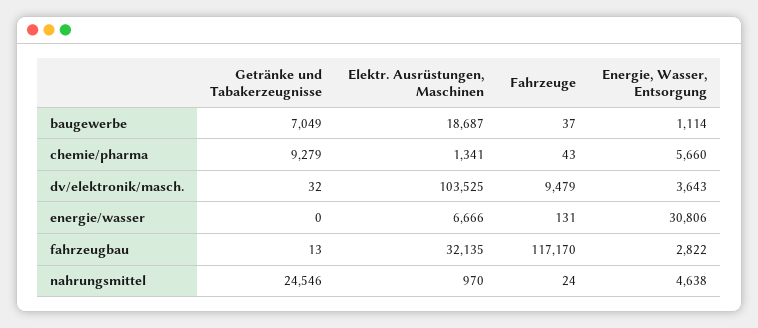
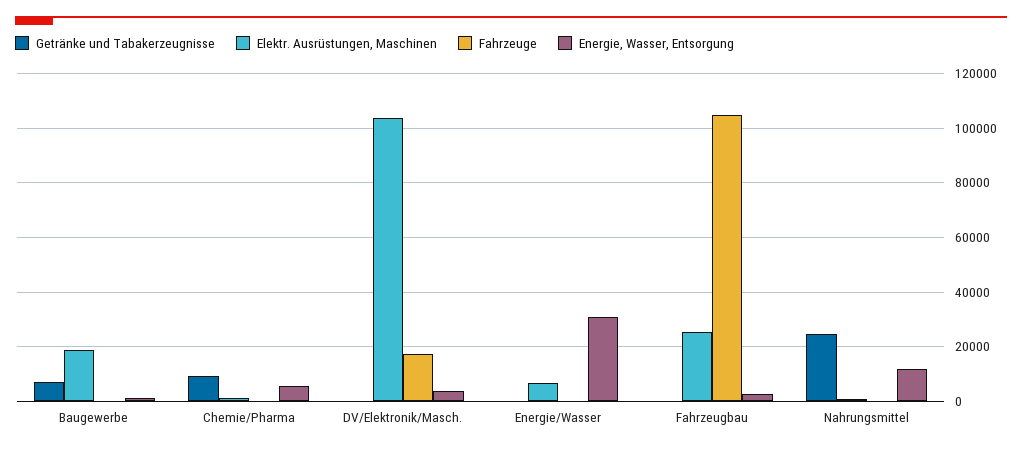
Fahrzeuge, dv/elektronik/masch.: 9479 -> 17500
Elektr. Ausrüstungen, Maschinen, fahrzeugbau: 32135 -> 25000
Fahrzeuge, fahrzeugbau: 117170 -> 105000
Energie, Wasser, Entsorgung, nahrungsmittel: 4638 -> 12500

